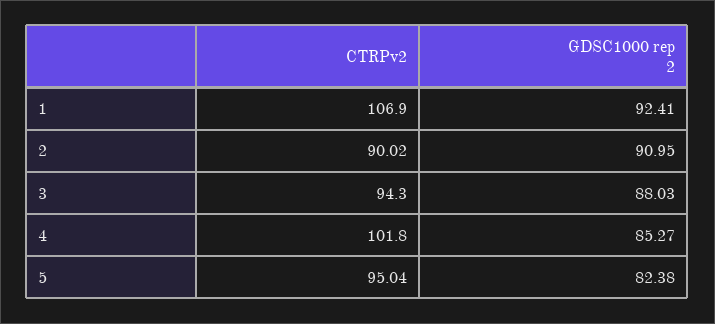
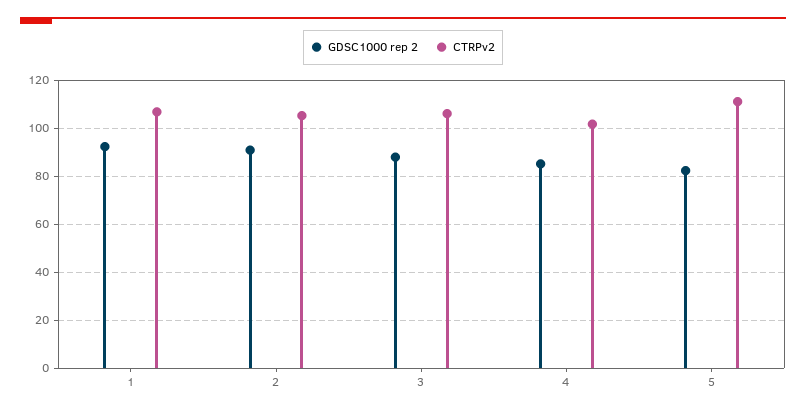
CTRPv2, 2: 90.02 -> 105
CTRPv2, 3: 94.3 -> 105
CTRPv2, 5: 95.04 -> 110

